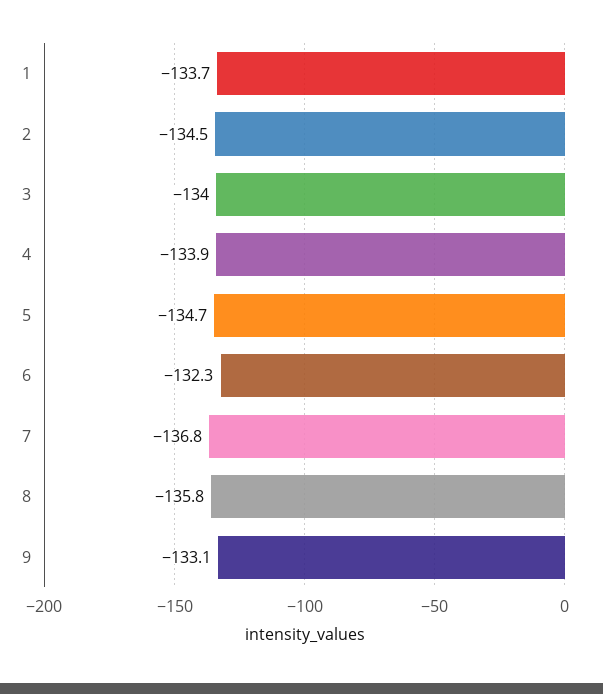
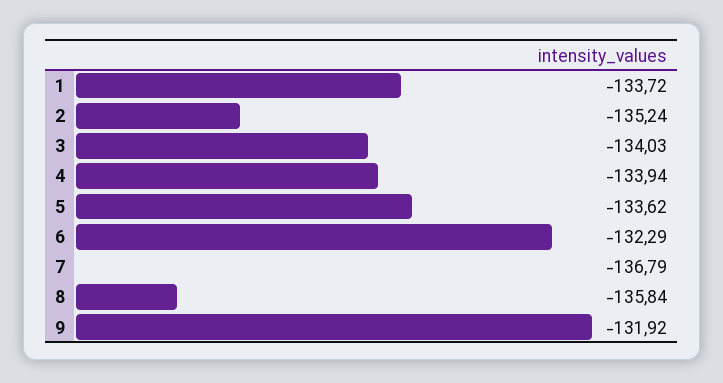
2: -134.5 -> -135.24
5: -134.7 -> -133.62
9: -133.1 -> -131.92

